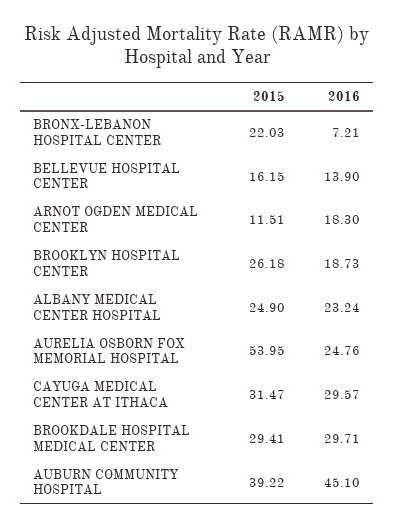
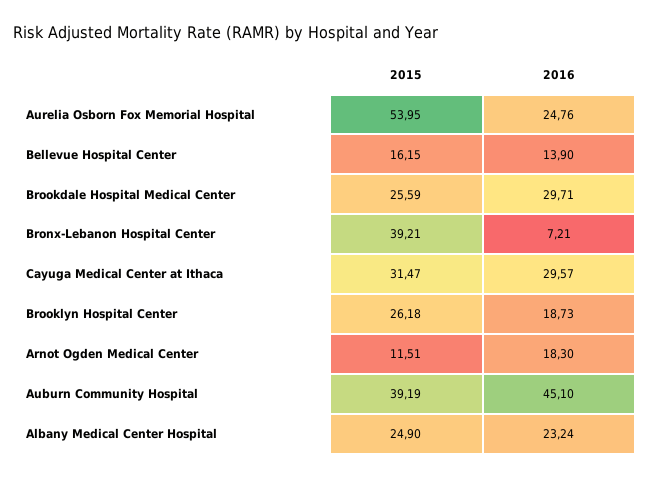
2015, BRONX-LEBANON HOSPITAL CENTER: 22.03 -> 39.21
2015, BROOKDALE HOSPITAL MEDICAL CENTER: 29.41 -> 25.59
2015, AUBURN COMMUNITY HOSPITAL: 39.22 -> 39.19

